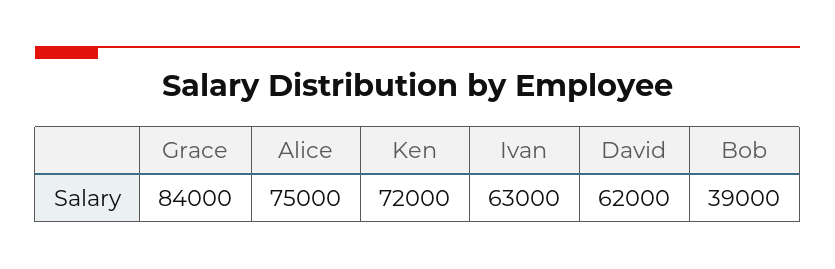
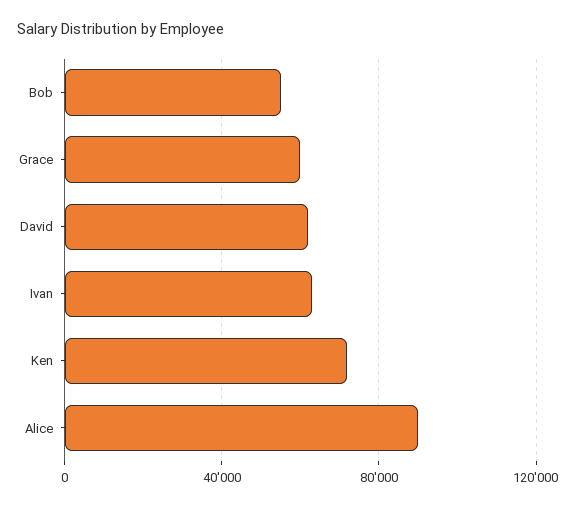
Grace: 84000 -> 60000
Alice: 75000 -> 90000
Bob: 39000 -> 55000

